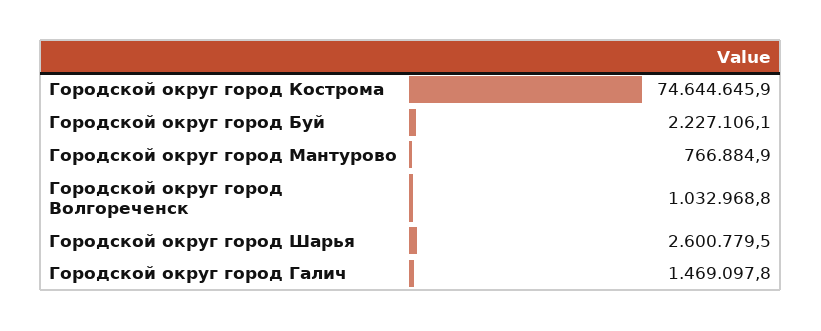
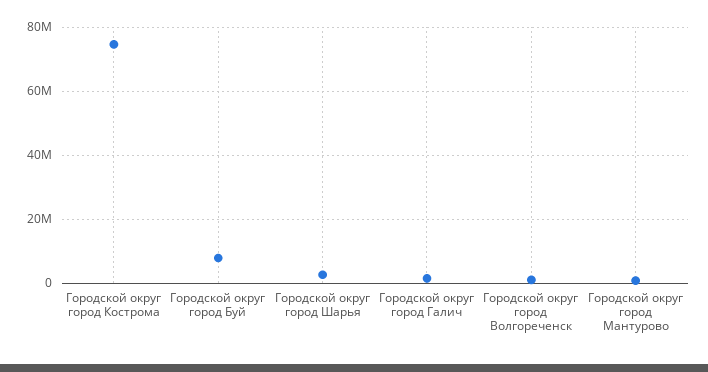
Городской округ город Буй: 2227106.1 -> 8000000

